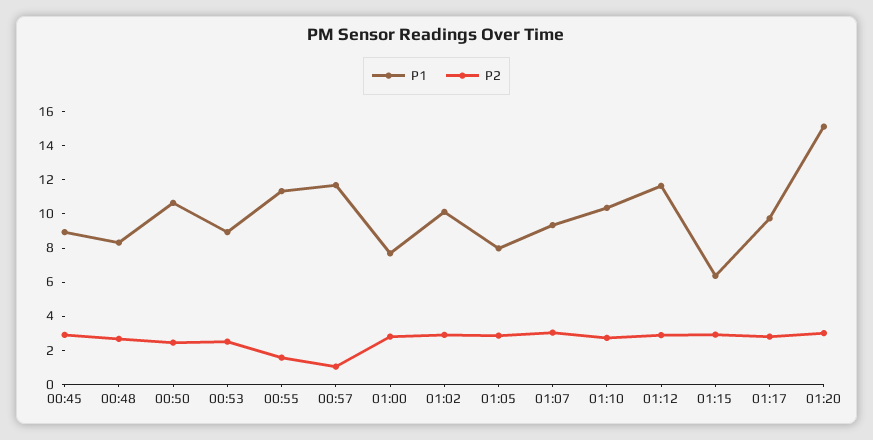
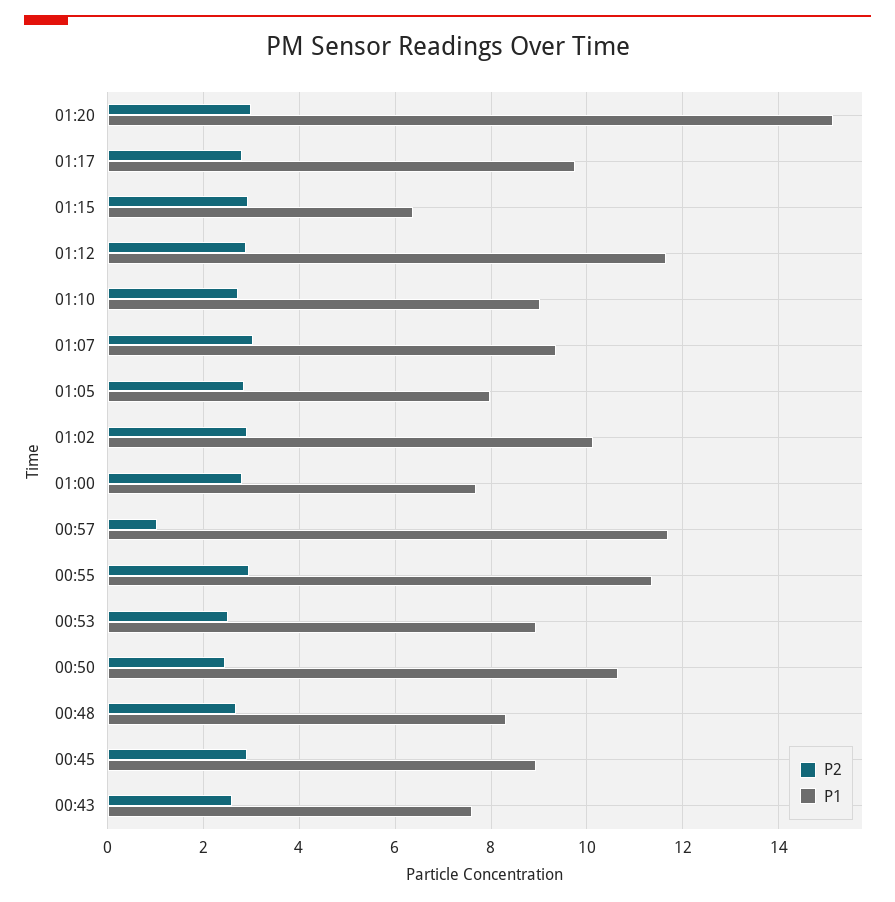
P2, 00:55: 1.5 -> 3
P1, 01:10: 10.5 -> 9
P2, 00:43: none -> 2.6
P1, 00:43: none -> 7.6

